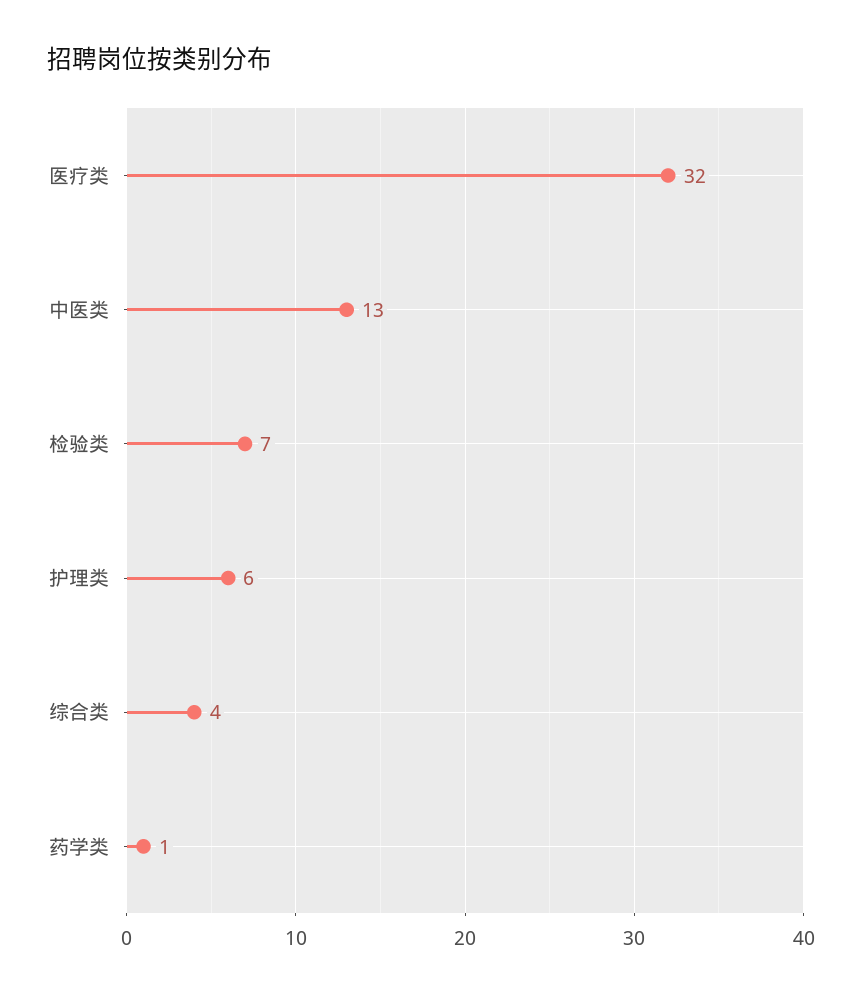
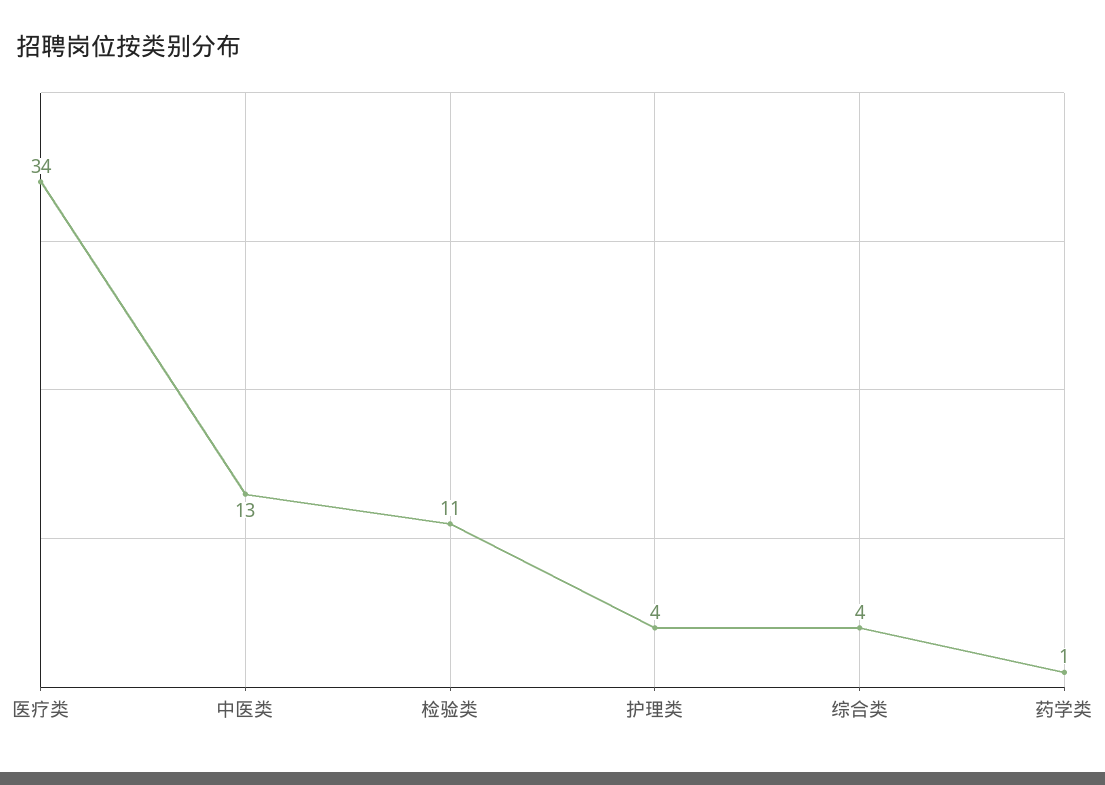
医疗类: 32 -> 34
检验类: 7 -> 11
护理类: 6 -> 4

